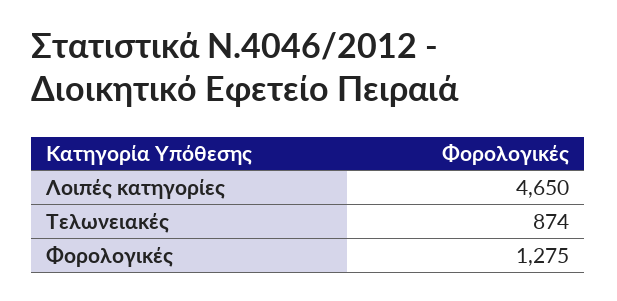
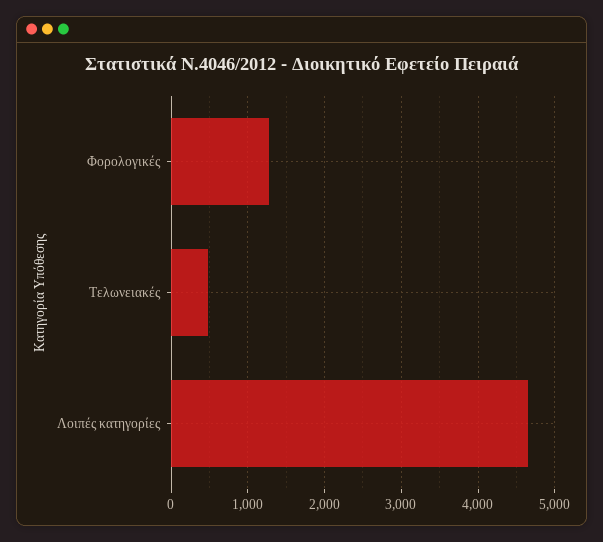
Τελωνειακές: 874 -> 500

